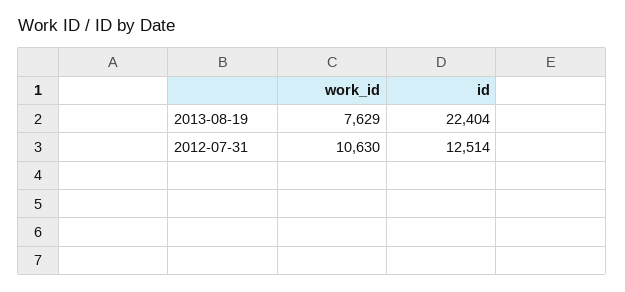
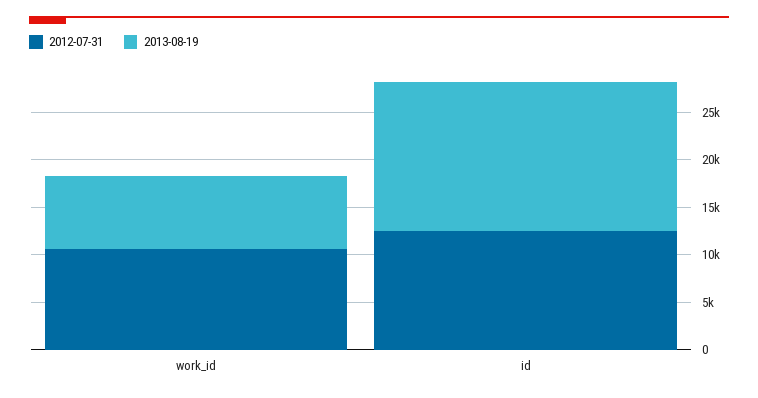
2013-08-19, id: 22404 -> 16000

